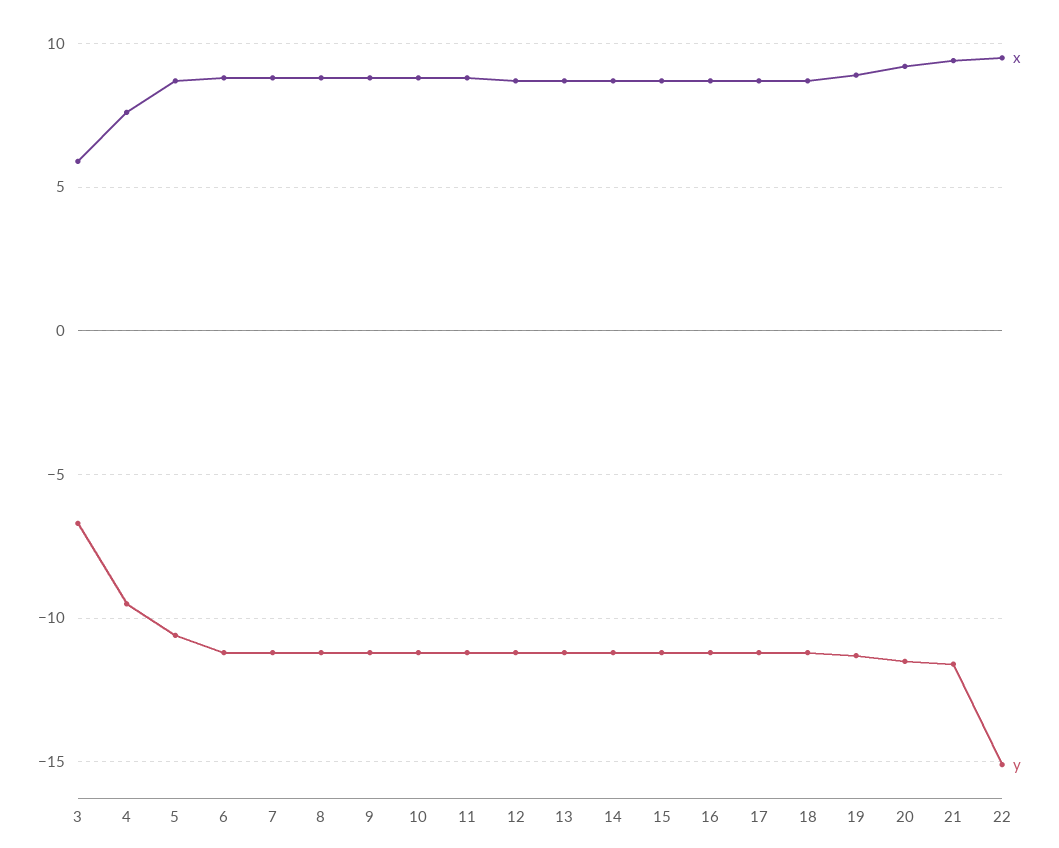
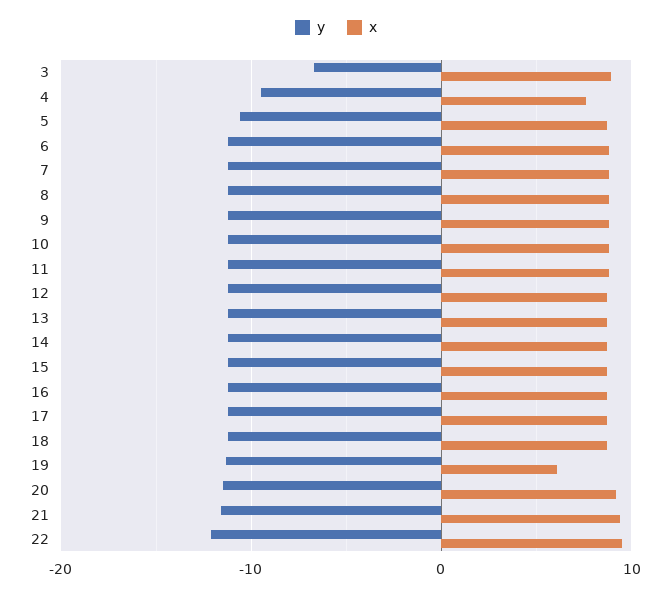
x, 3: 6 -> 9
x, 19: 9 -> 6
y, 22: -15 -> -12

